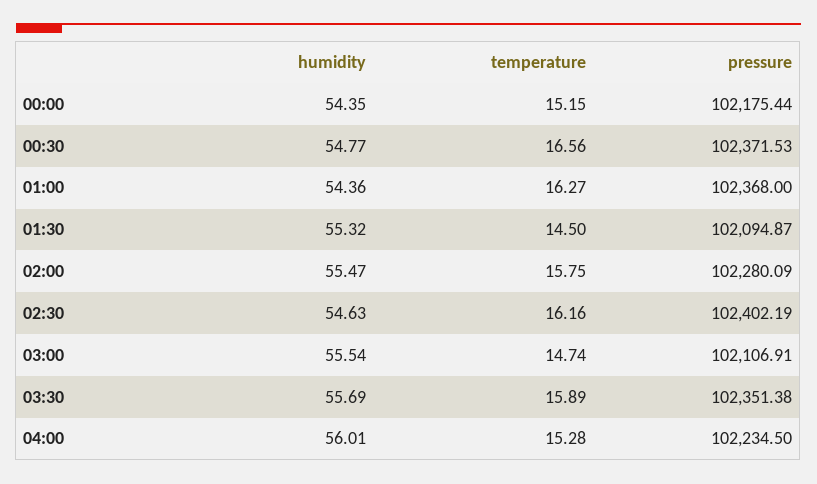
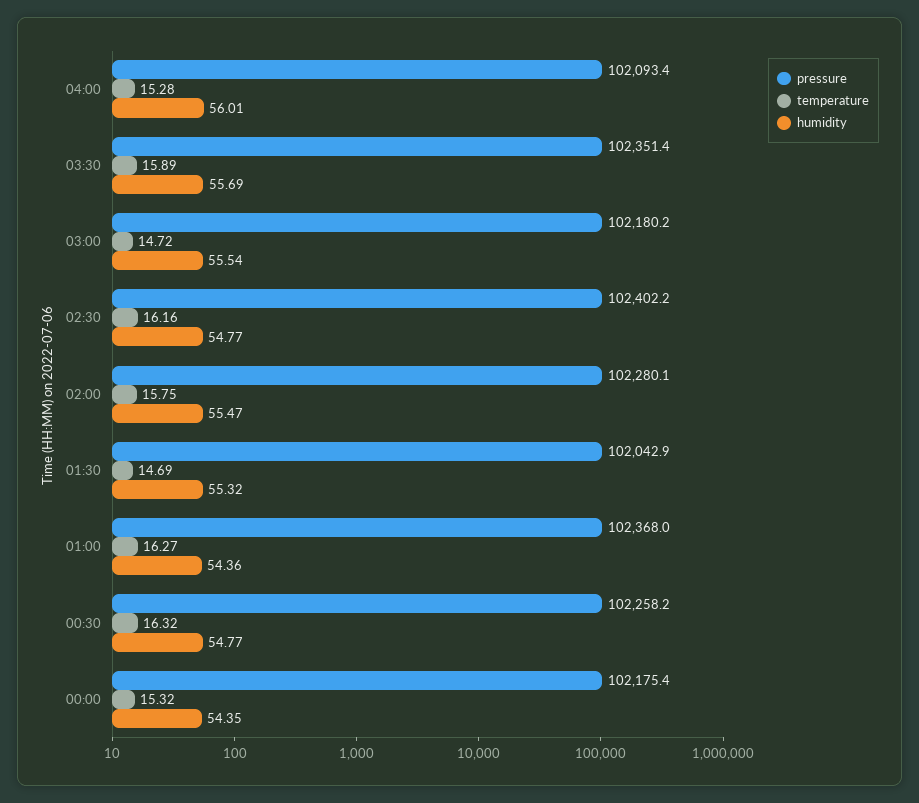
temperature, 00:00: 15.15 -> 15.32
temperature, 00:30: 16.56 -> 16.32
pressure, 00:30: 102371.53 -> 102258.2
temperature, 01:30: 14.5 -> 14.69
pressure, 01:30: 102094.87 -> 102042.9
humidity, 02:30: 54.63 -> 54.77
temperature, 03:00: 14.74 -> 14.72
pressure, 03:00: 102106.91 -> 102180.2
pressure, 04:00: 102234.5 -> 102093.4

